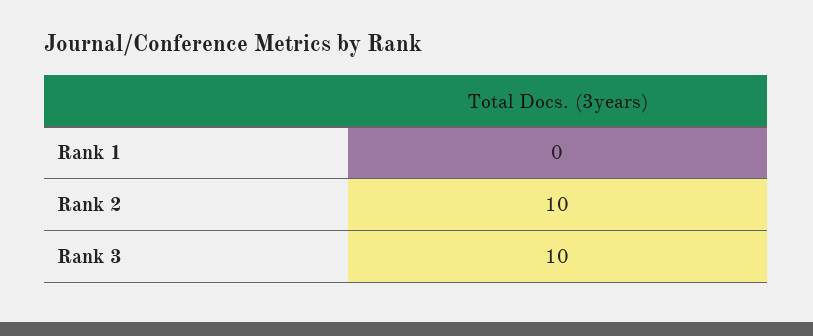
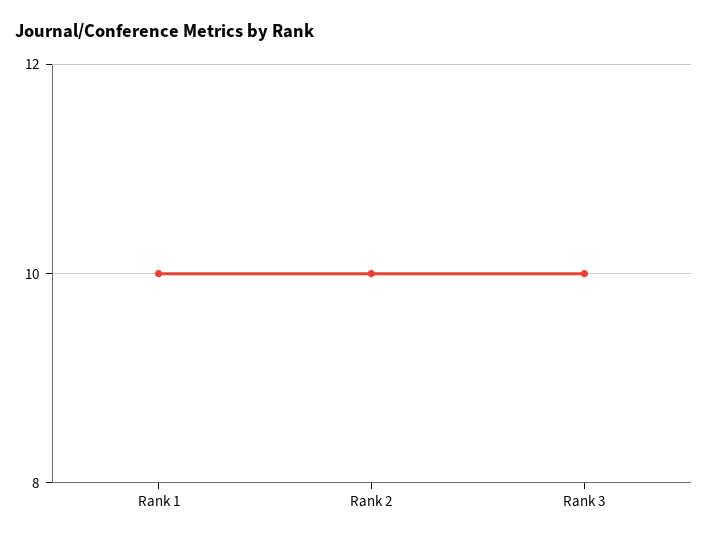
Rank 1: 0 -> 10

